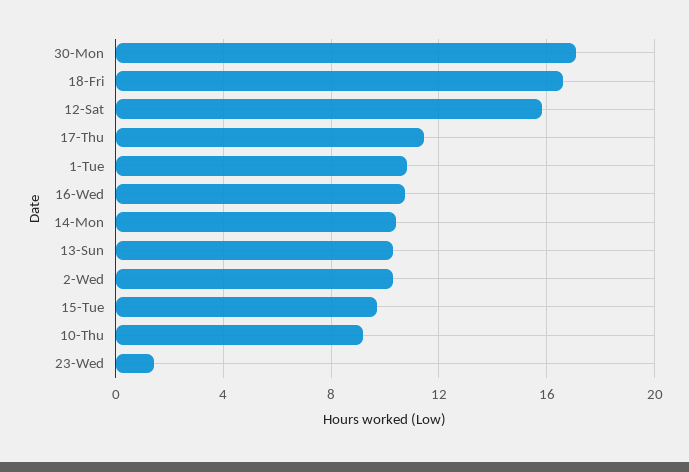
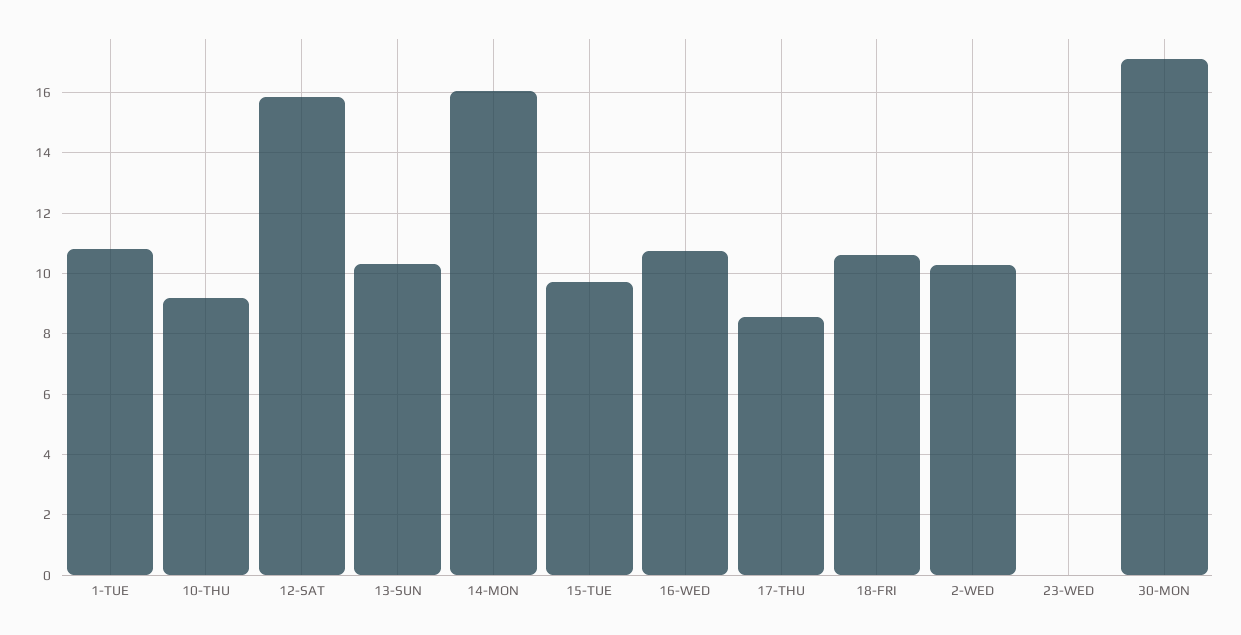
18-Fri: 16.5 -> 10.6
17-Thu: 11.5 -> 8.6
14-Mon: 10.5 -> 16
23-Wed: 1.5 -> 0

